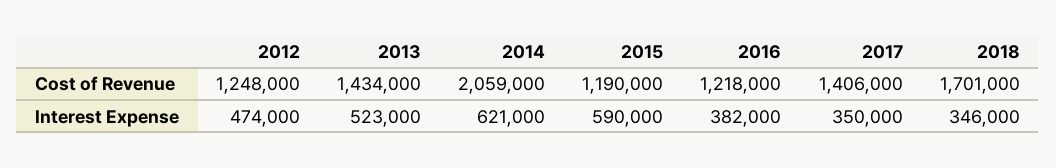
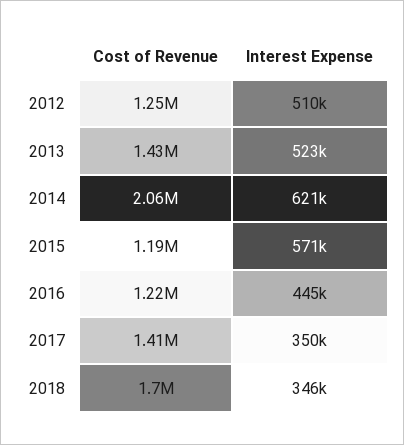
2012, Interest Expense: 474000 -> 510000
2015, Interest Expense: 590000 -> 571000
2016, Interest Expense: 382000 -> 445000

